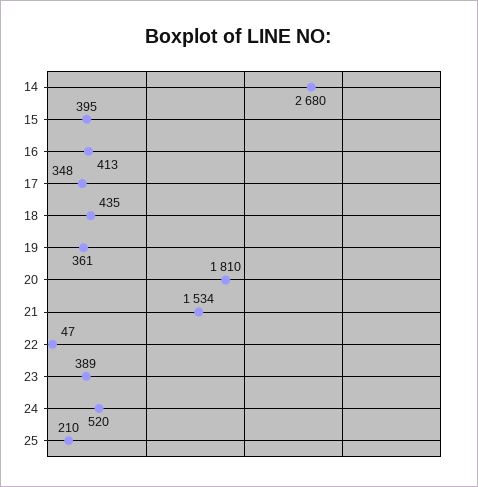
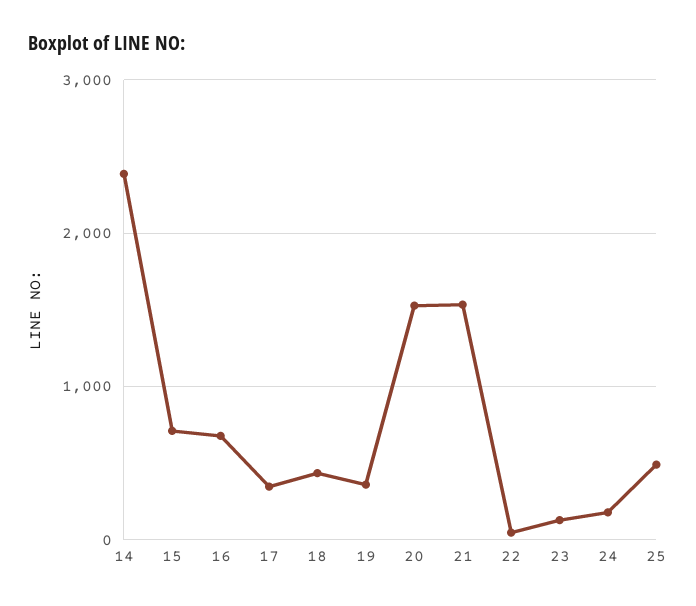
14: 2680 -> 2400
15: 395 -> 700
16: 413 -> 700
20: 1810 -> 1500
23: 389 -> 100
24: 520 -> 200
25: 210 -> 500

